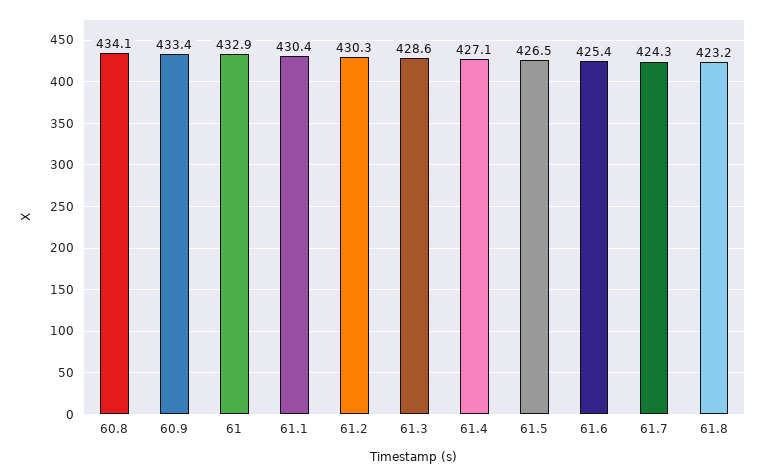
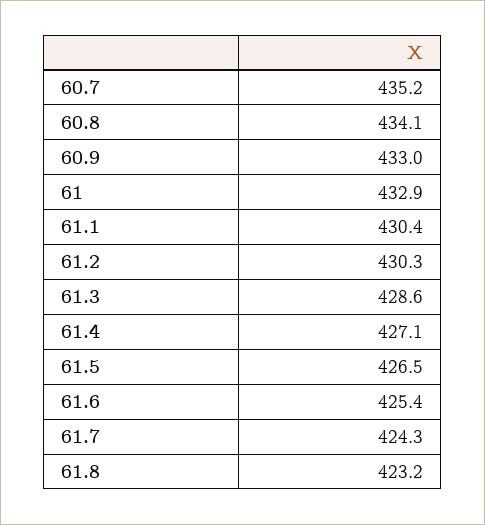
60.9: 433.4 -> 433
60.7: none -> 435.2

